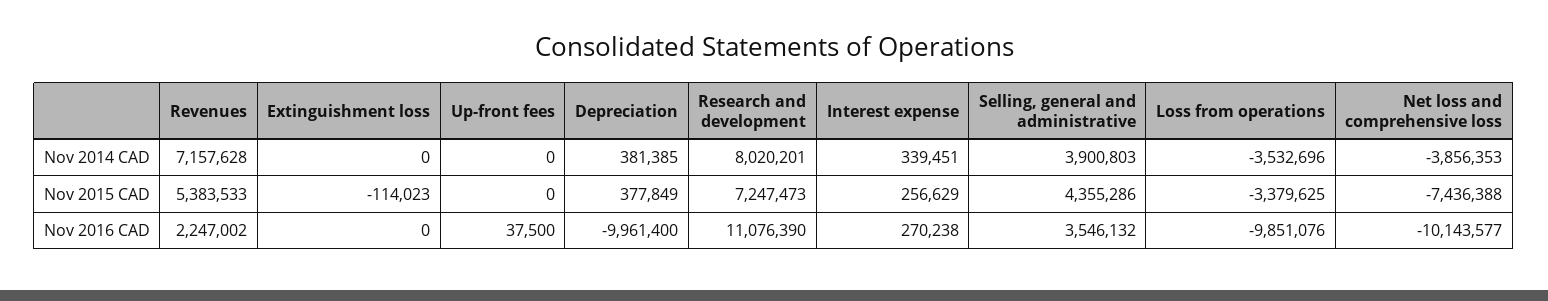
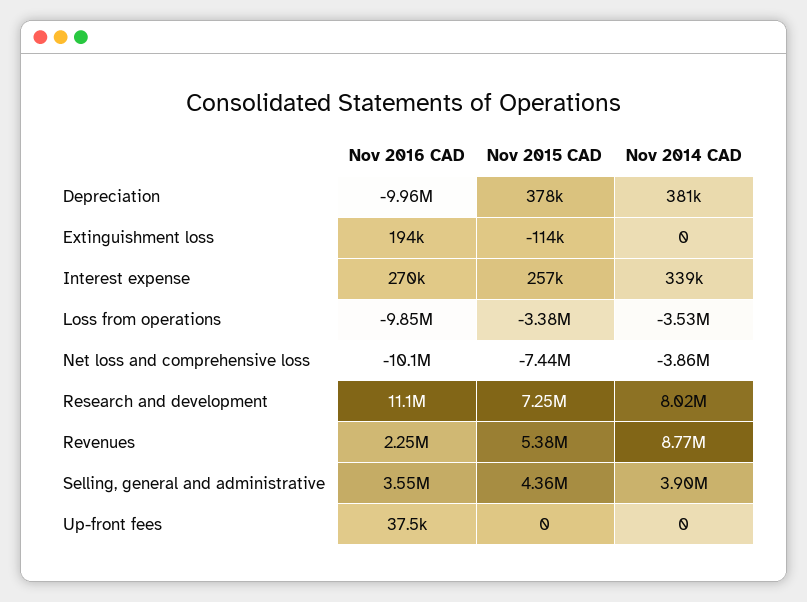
Revenues, Nov 2014 CAD: 7157628 -> 8770000
Extinguishment loss, Nov 2016 CAD: 0 -> 194000

